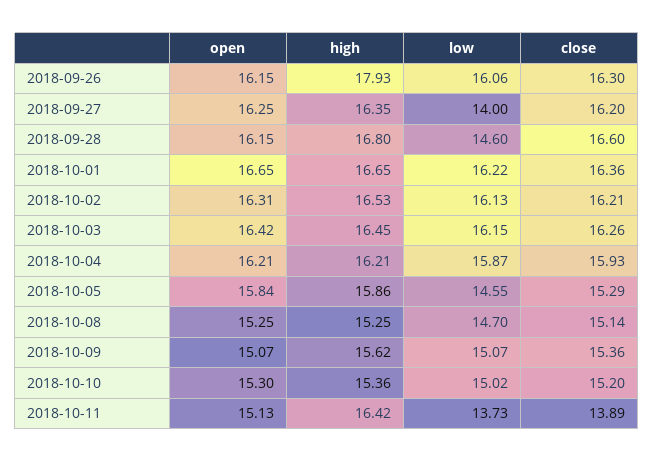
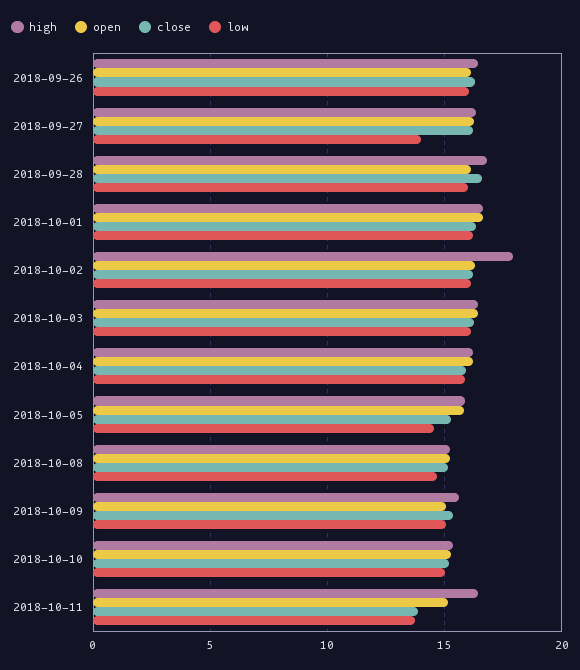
high, 2018-09-26: 17.93 -> 16.5
low, 2018-09-28: 14.6 -> 16
high, 2018-10-02: 16.53 -> 18

